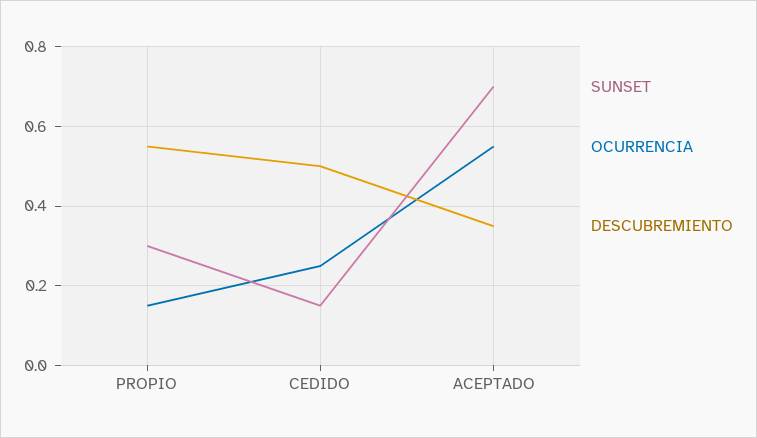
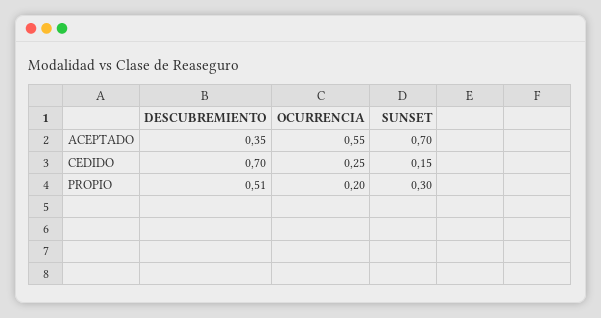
OCURRENCIA, PROPIO: 0.15 -> 0.2
DESCUBREMIENTO, PROPIO: 0.55 -> 0.51
DESCUBREMIENTO, CEDIDO: 0.5 -> 0.7

